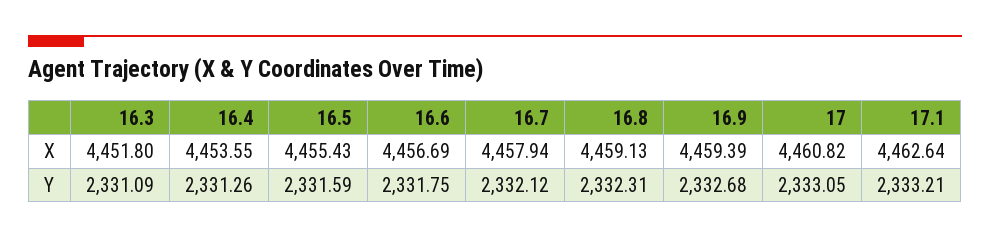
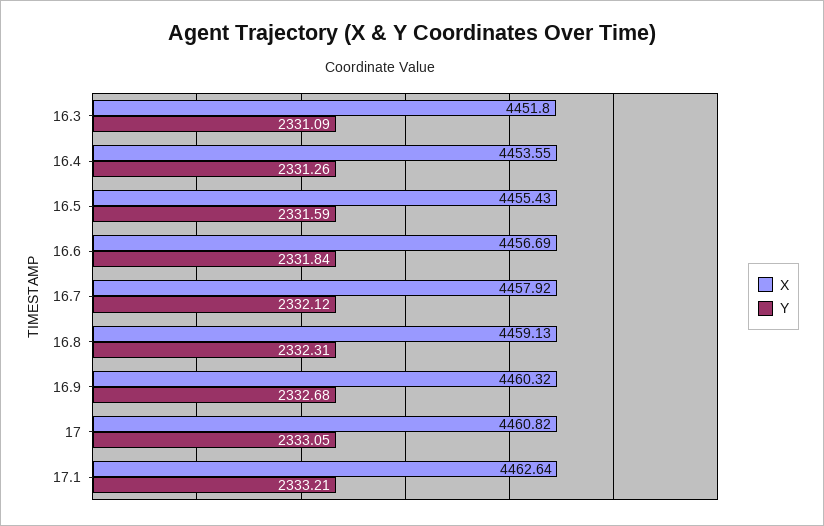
X, 16.7: 4457.94 -> 4457.92
X, 16.9: 4459.39 -> 4460.32
Y, 16.6: 2331.75 -> 2331.84

